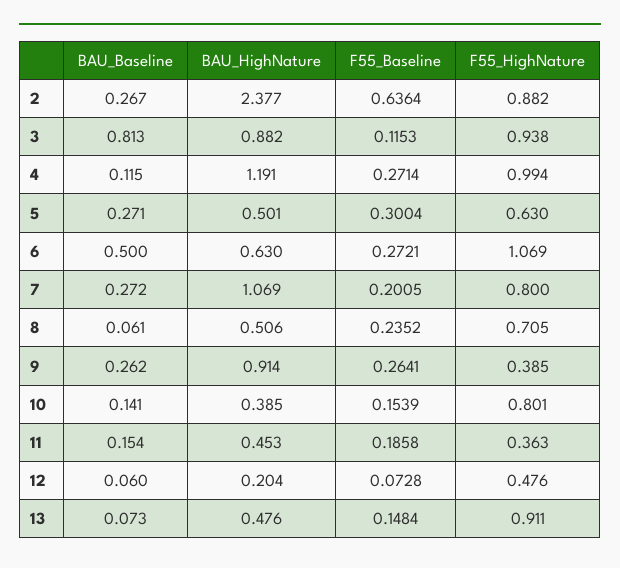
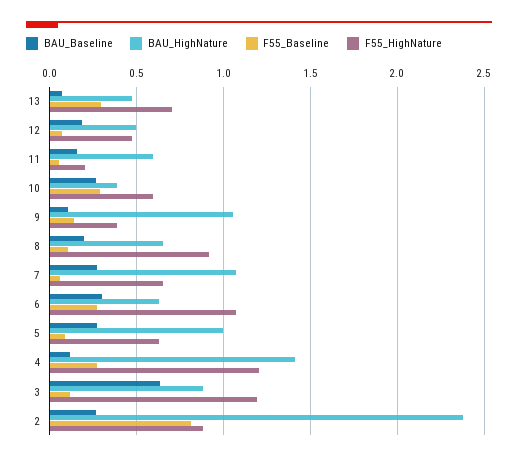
F55_Baseline, 2: 0.6364 -> 0.8
BAU_Baseline, 3: 0.813 -> 0.65
F55_HighNature, 3: 0.938 -> 1.2
BAU_HighNature, 4: 1.191 -> 1.4
F55_HighNature, 4: 0.994 -> 1.2
BAU_HighNature, 5: 0.501 -> 1
F55_Baseline, 5: 0.3004 -> 0.1
BAU_Baseline, 6: 0.5 -> 0.3
F55_Baseline, 7: 0.2005 -> 0.05
F55_HighNature, 7: 0.8 -> 0.65
BAU_Baseline, 8: 0.061 -> 0.2
BAU_HighNature, 8: 0.506 -> 0.65
F55_Baseline, 8: 0.2352 -> 0.1
F55_HighNature, 8: 0.705 -> 0.9
BAU_Baseline, 9: 0.262 -> 0.1
BAU_HighNature, 9: 0.914 -> 1.05
F55_Baseline, 9: 0.2641 -> 0.15
BAU_Baseline, 10: 0.141 -> 0.25
F55_Baseline, 10: 0.1539 -> 0.3
F55_HighNature, 10: 0.801 -> 0.6
BAU_HighNature, 11: 0.453 -> 0.6
F55_Baseline, 11: 0.1858 -> 0.05
F55_HighNature, 11: 0.363 -> 0.2
BAU_Baseline, 12: 0.06 -> 0.2
BAU_HighNature, 12: 0.204 -> 0.5
F55_Baseline, 13: 0.1484 -> 0.3
F55_HighNature, 13: 0.911 -> 0.7

